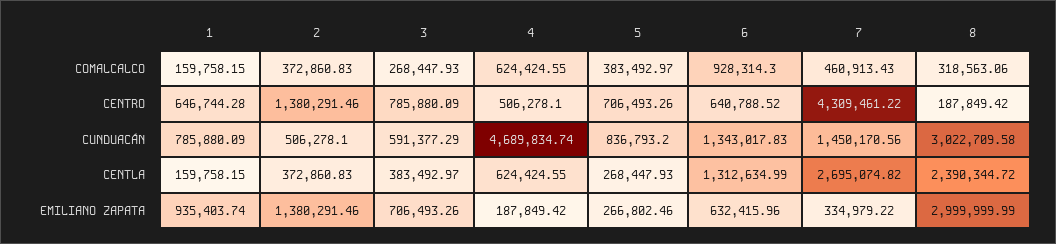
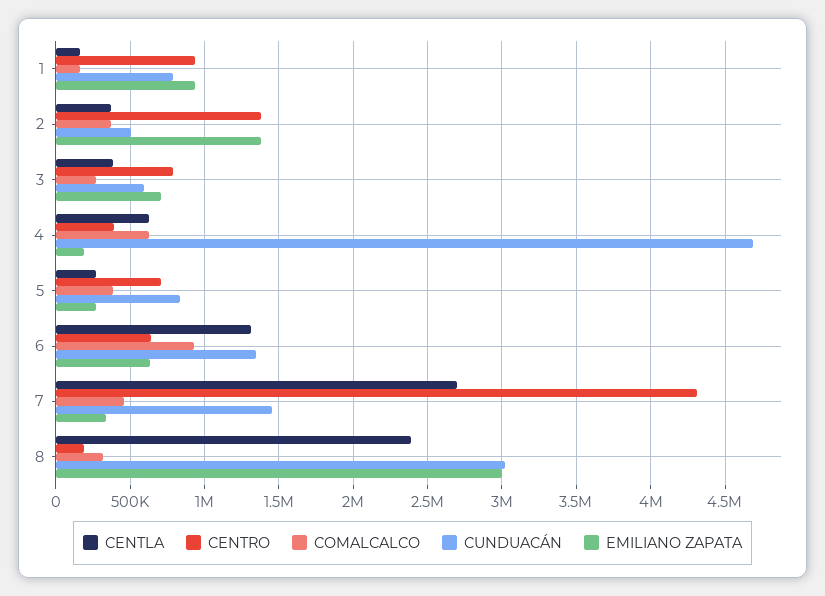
CENTRO, 1: 646744.28 -> 950000
CENTRO, 4: 506278.1 -> 400000

